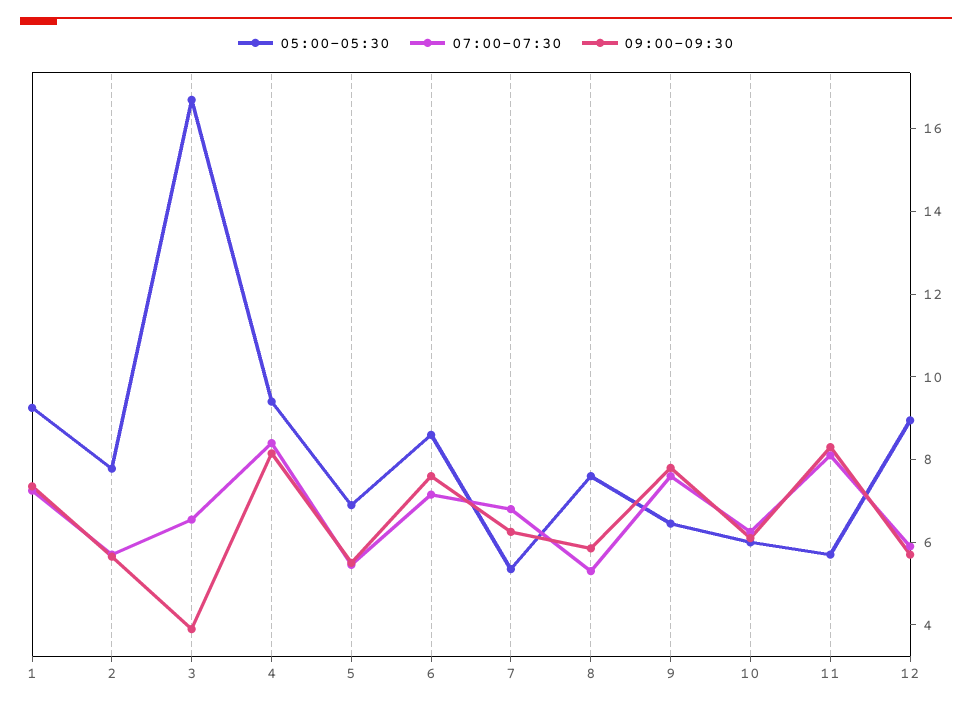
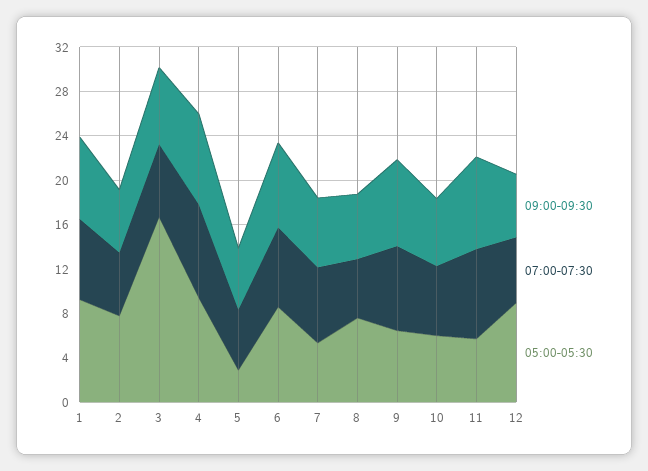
09:00-09:30, 3: 4 -> 7
05:00-05:30, 5: 7 -> 3

